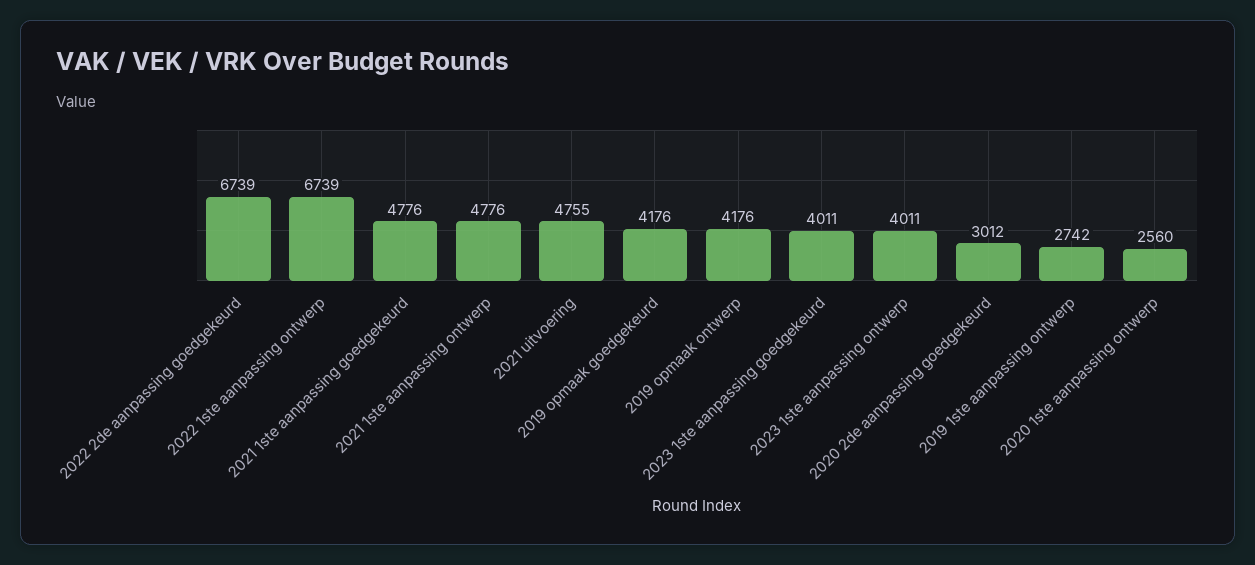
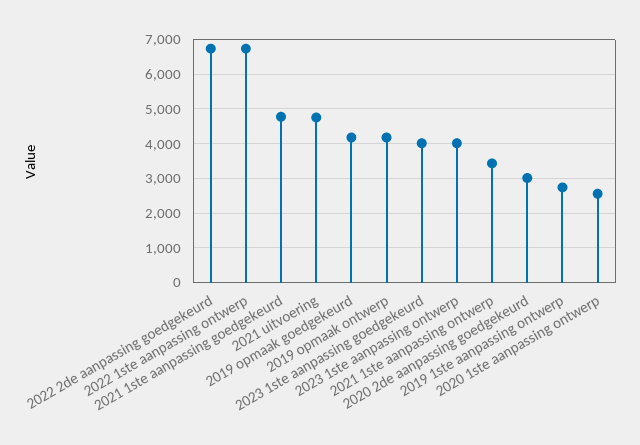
2021 1ste aanpassing ontwerp: 4776 -> 3400

